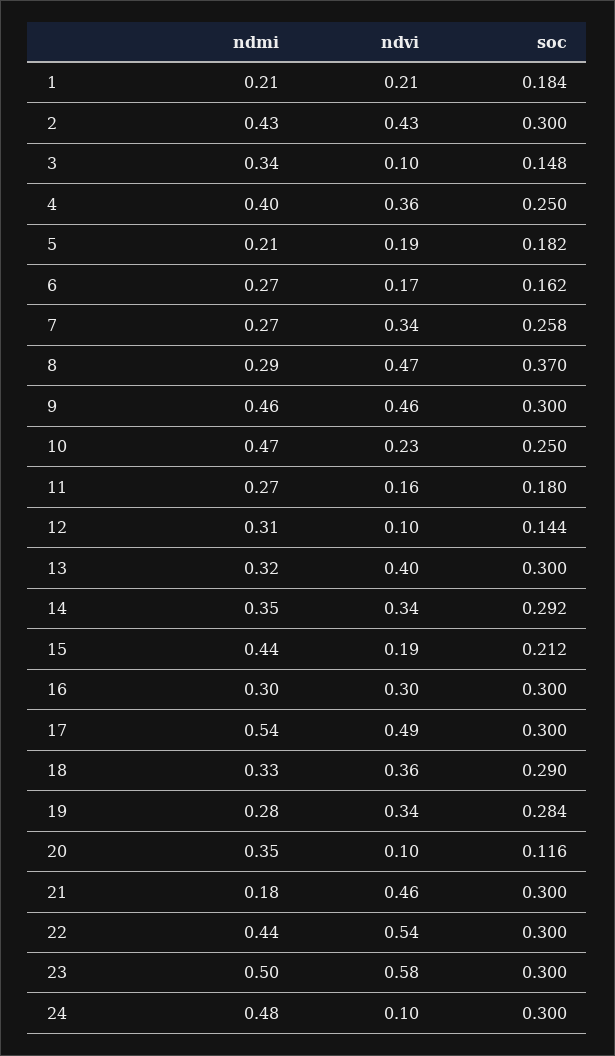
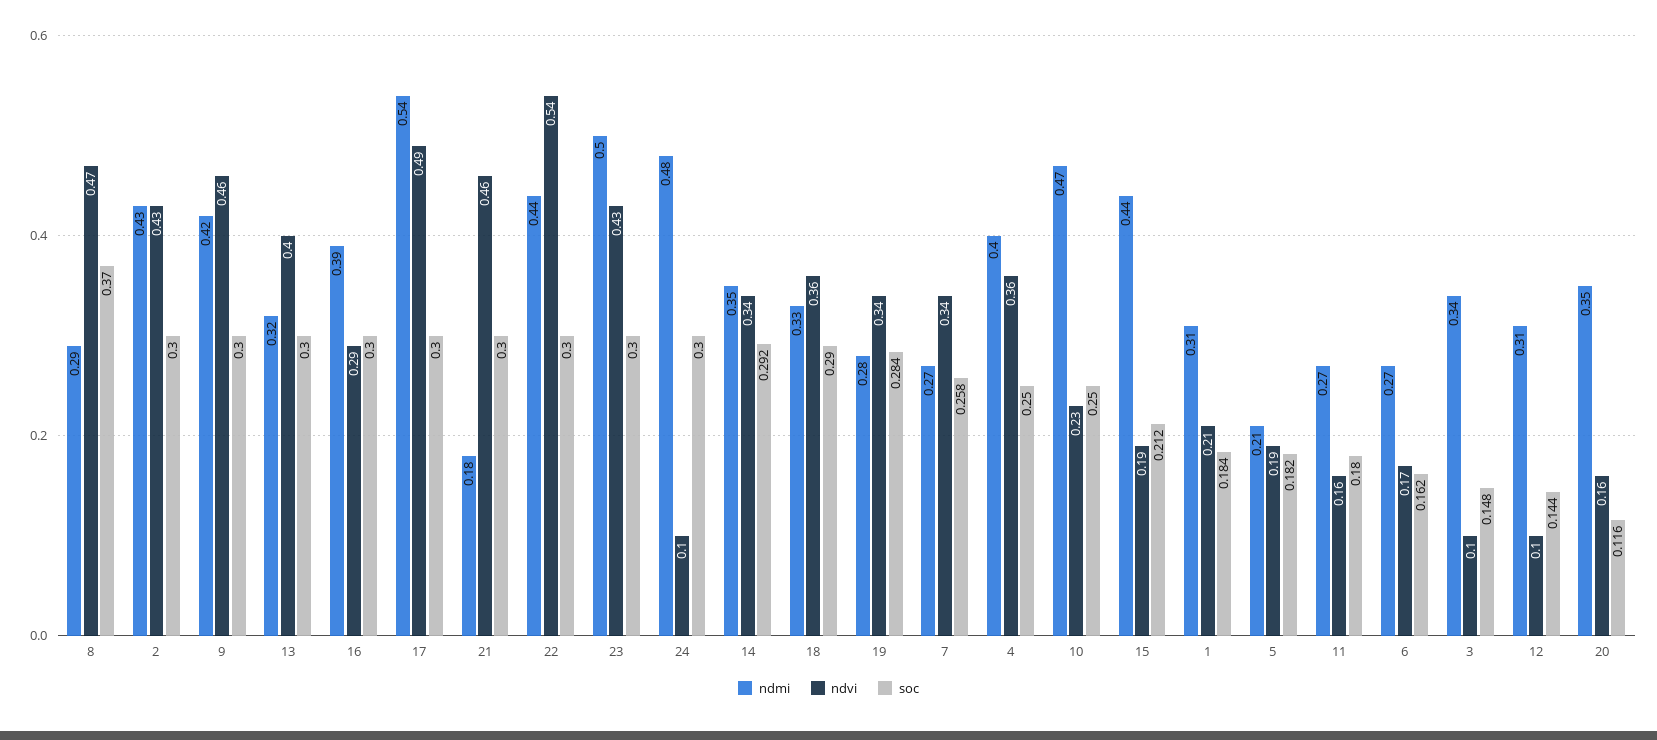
ndmi, 1: 0.21 -> 0.31
ndmi, 9: 0.46 -> 0.42
ndmi, 16: 0.3 -> 0.39
ndvi, 16: 0.3 -> 0.29
ndvi, 20: 0.1 -> 0.16
ndvi, 23: 0.58 -> 0.43

